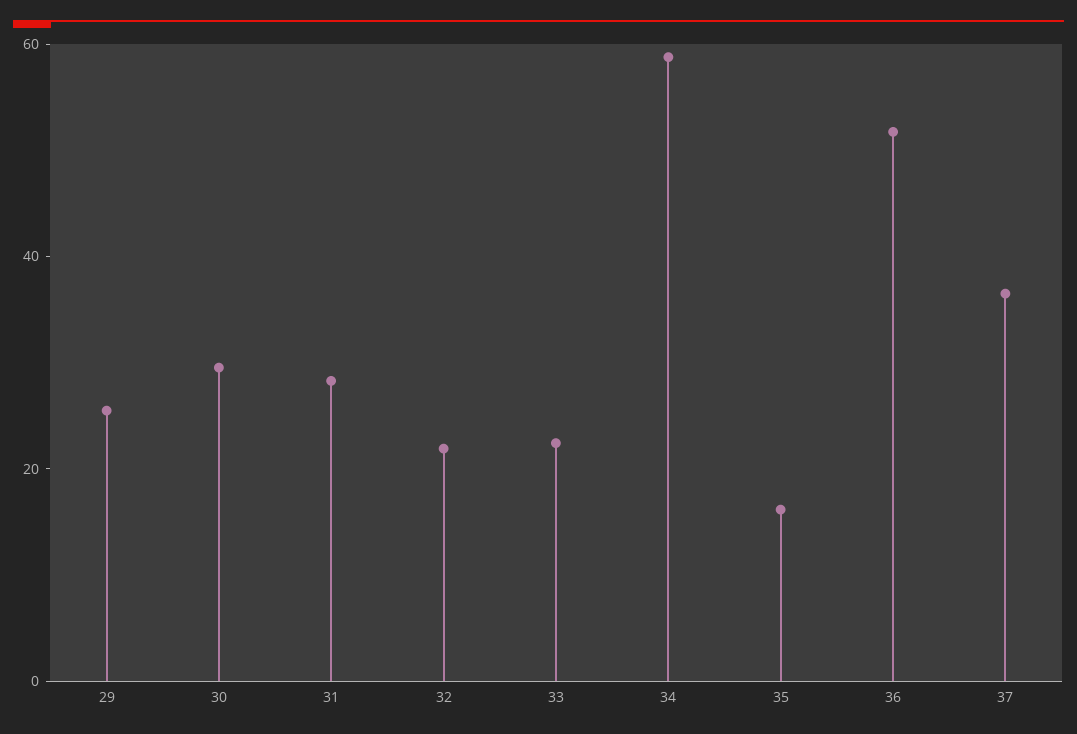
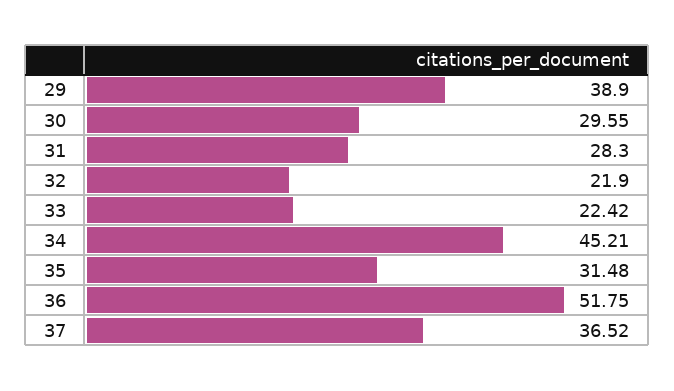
29: 25 -> 38.9
34: 60 -> 45.21
35: 15 -> 31.48

